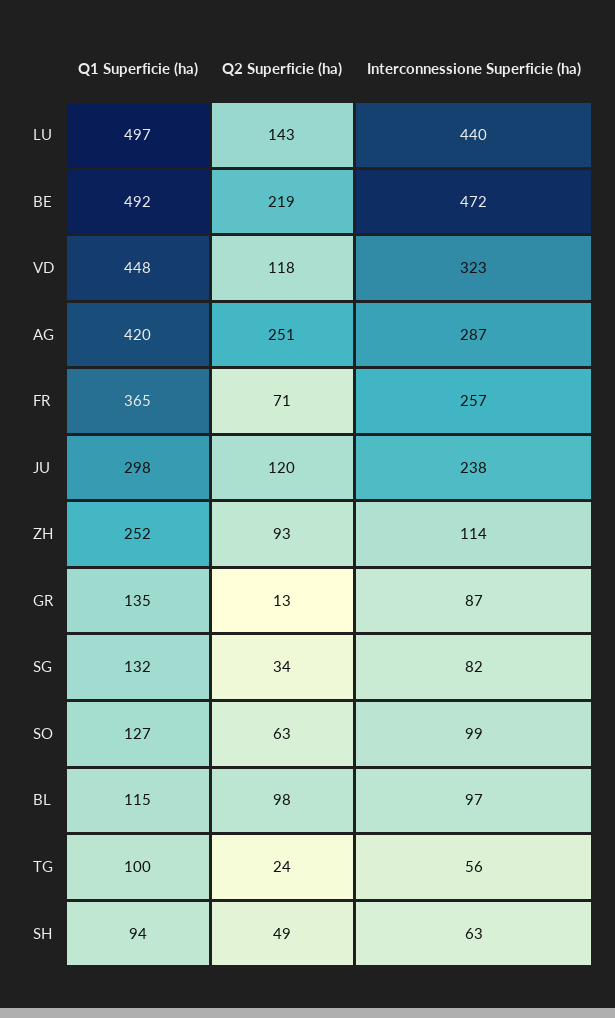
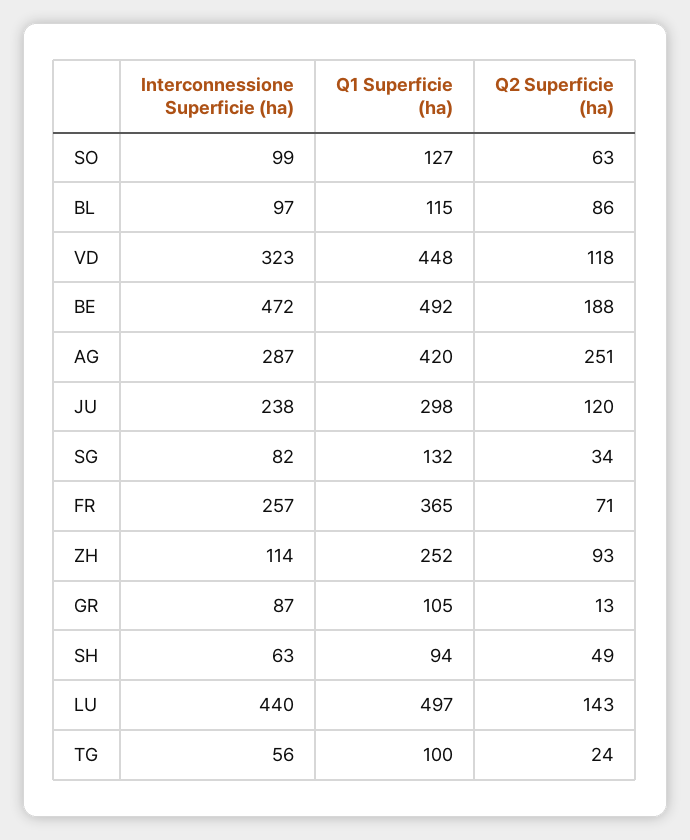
Q2 Superficie (ha), BE: 219 -> 188
Q1 Superficie (ha), GR: 135 -> 105
Q2 Superficie (ha), BL: 98 -> 86

